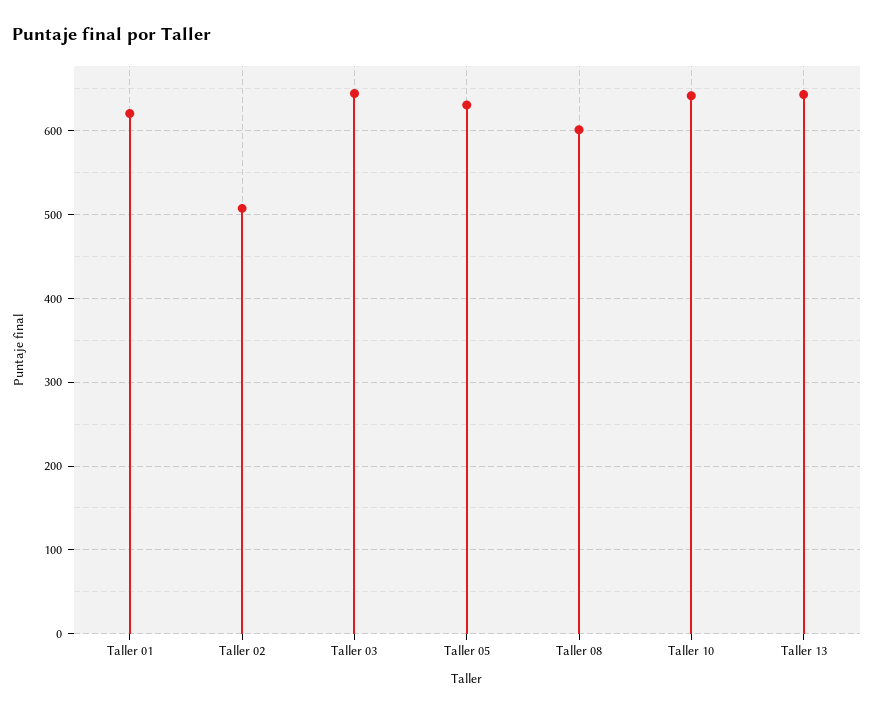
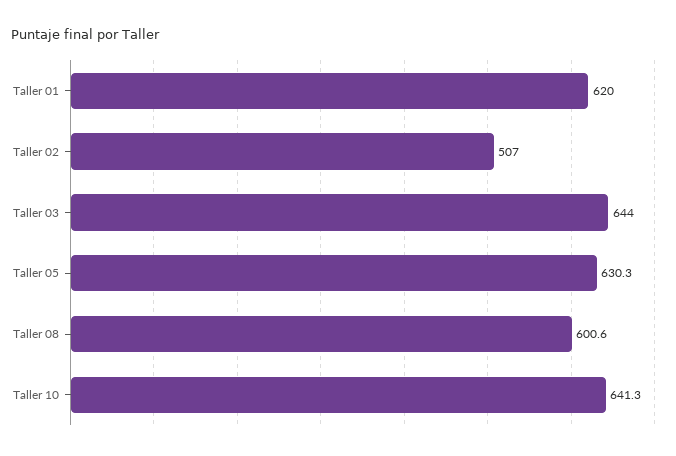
Taller 13: 640 -> none

